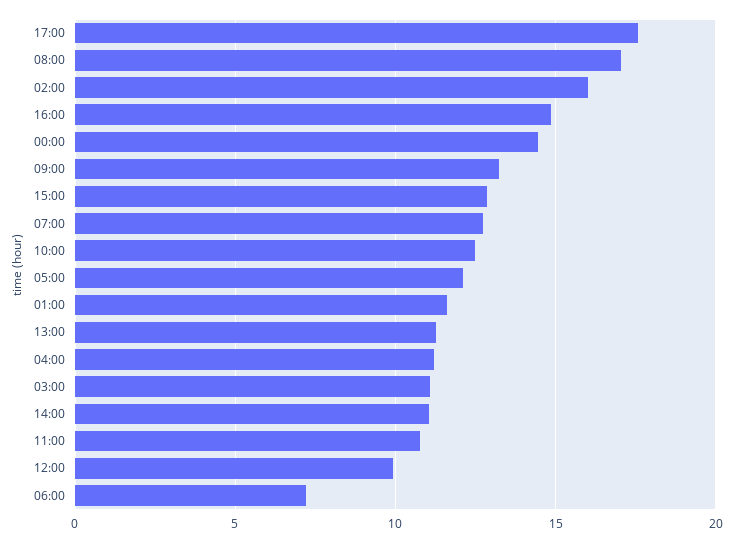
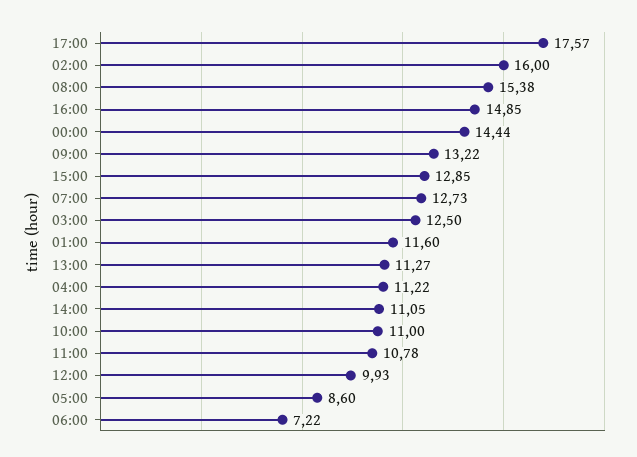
08:00: 17 -> 15.38
10:00: 12.5 -> 11
05:00: 12 -> 8.6
03:00: 11 -> 12.5

